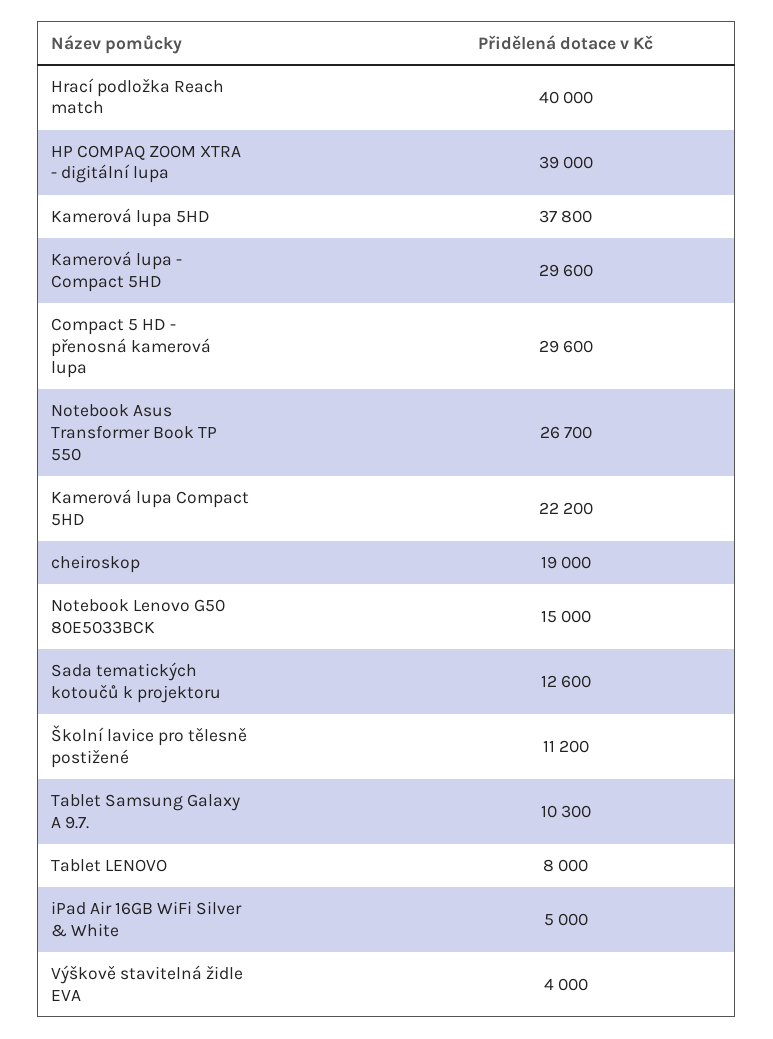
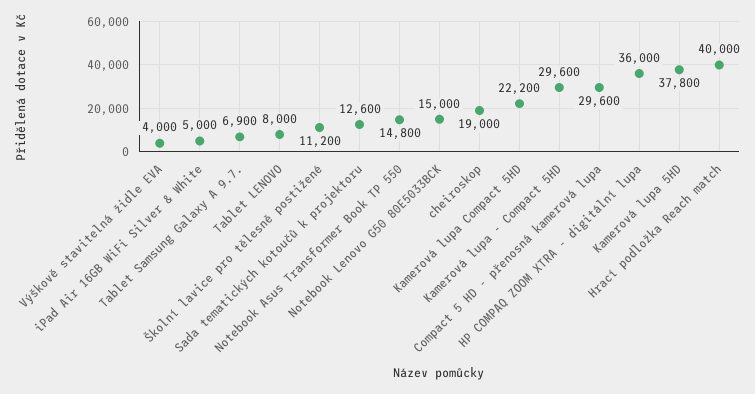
HP COMPAQ ZOOM XTRA - digitální lupa: 39000 -> 36000
Notebook Asus Transformer Book TP 550: 26700 -> 14800
Tablet Samsung Galaxy A 9.7.: 10300 -> 6900

